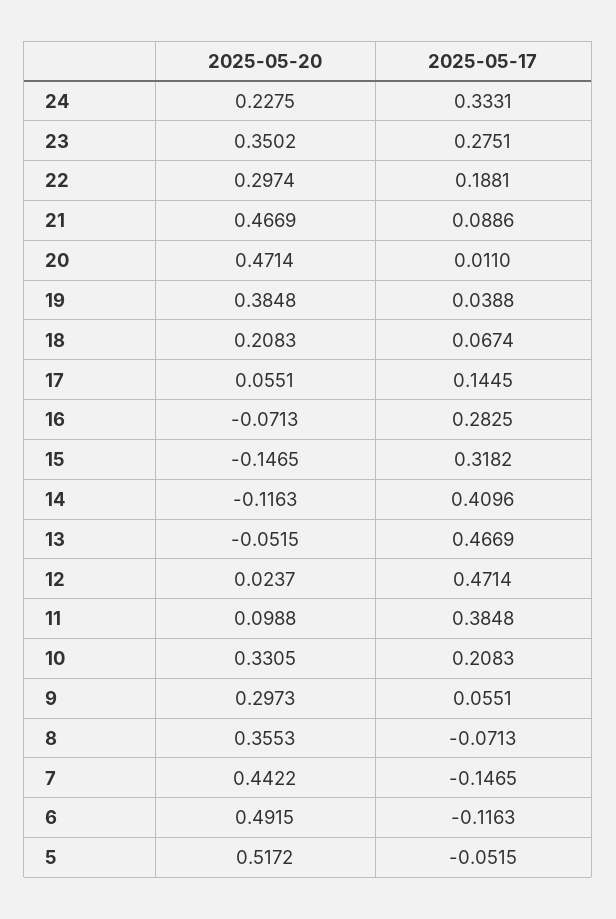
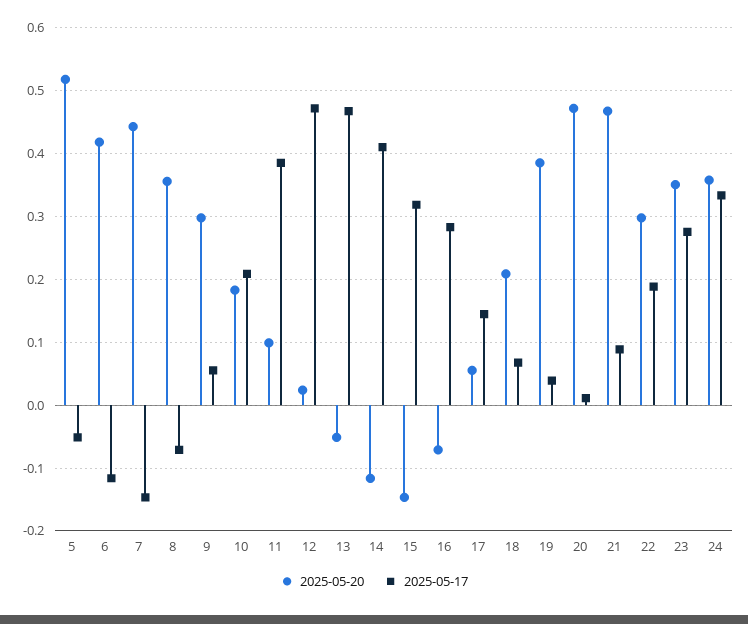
2025-05-20, 24: 0.2275 -> 0.36
2025-05-20, 10: 0.3305 -> 0.18
2025-05-20, 6: 0.4915 -> 0.42

